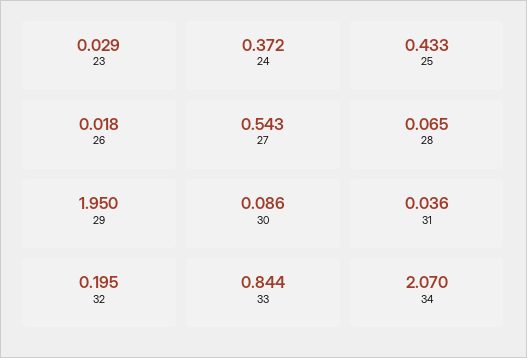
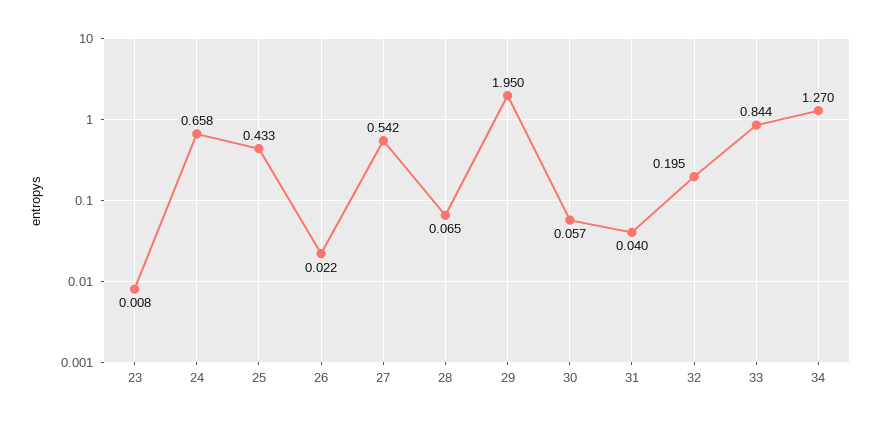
23: 0.029 -> 0.008
24: 0.372 -> 0.658
26: 0.018 -> 0.022
27: 0.543 -> 0.542
30: 0.086 -> 0.057
31: 0.036 -> 0.04
34: 2.07 -> 1.27

